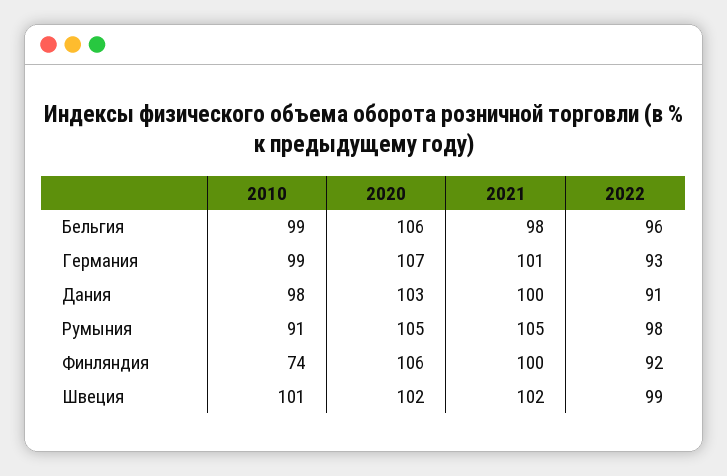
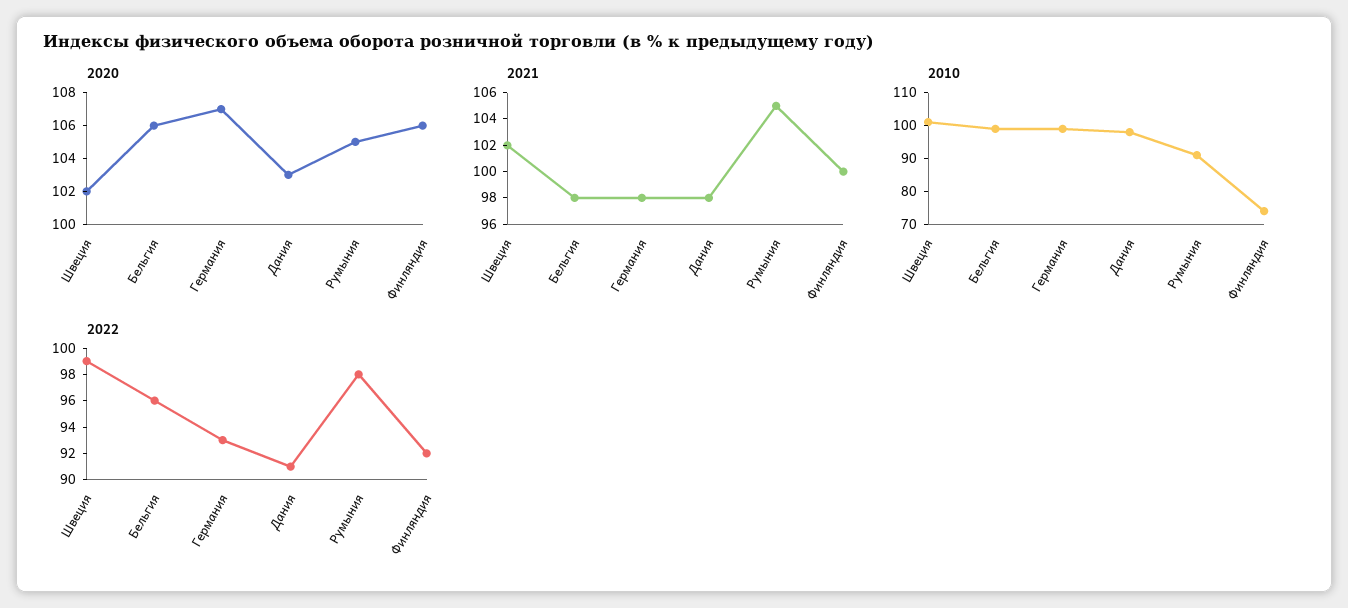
2021, Германия: 101 -> 98
2021, Дания: 100 -> 98

